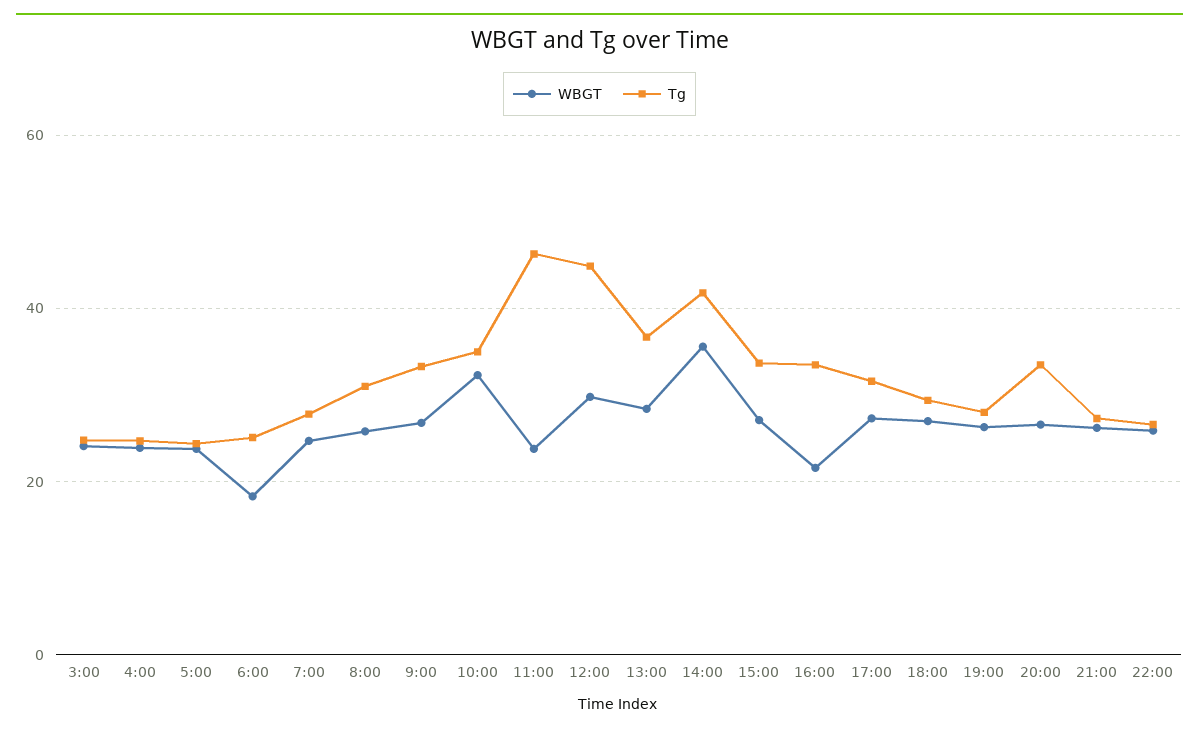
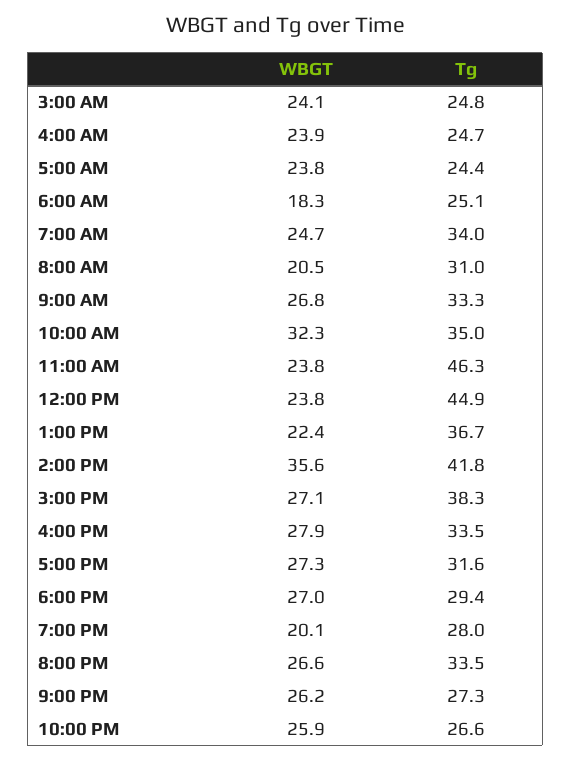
Tg, 7:00: 28 -> 34
WBGT, 8:00: 26 -> 20.5
WBGT, 12:00: 30 -> 23.8
WBGT, 13:00: 28 -> 22.4
Tg, 15:00: 34 -> 38.3
WBGT, 16:00: 22 -> 27.9
WBGT, 19:00: 26 -> 20.1

